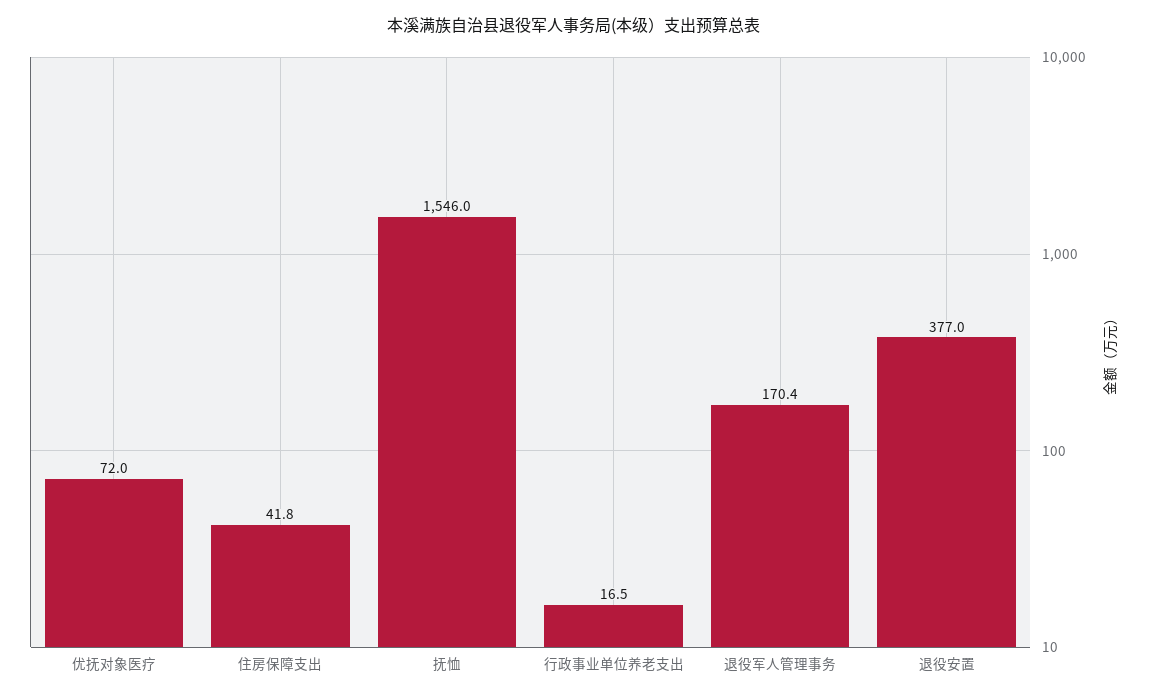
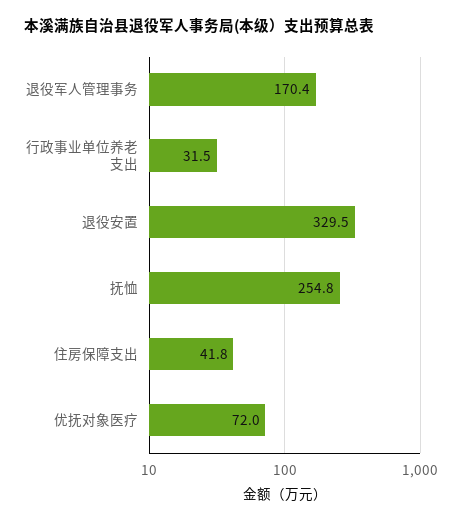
抚恤: 1546 -> 254.8
行政事业单位养老支出: 16.5 -> 31.5
退役安置: 377 -> 329.5

